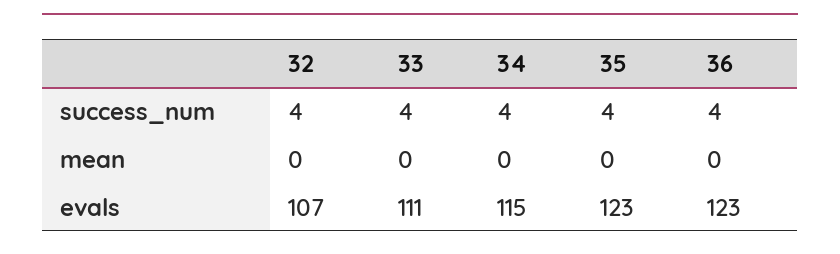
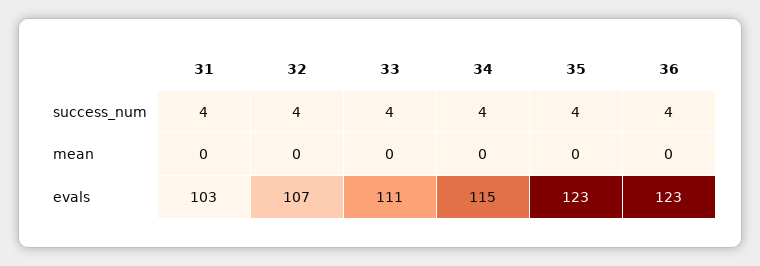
31, success_num: none -> 4
31, mean: none -> 0
31, evals: none -> 103

